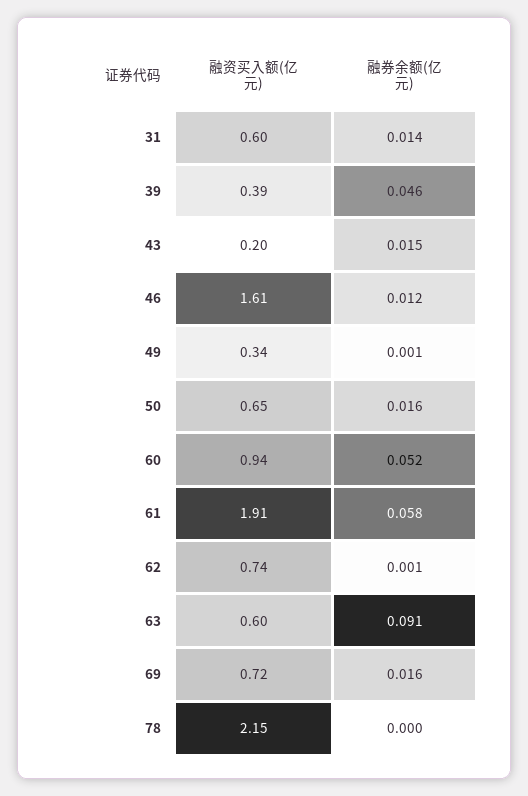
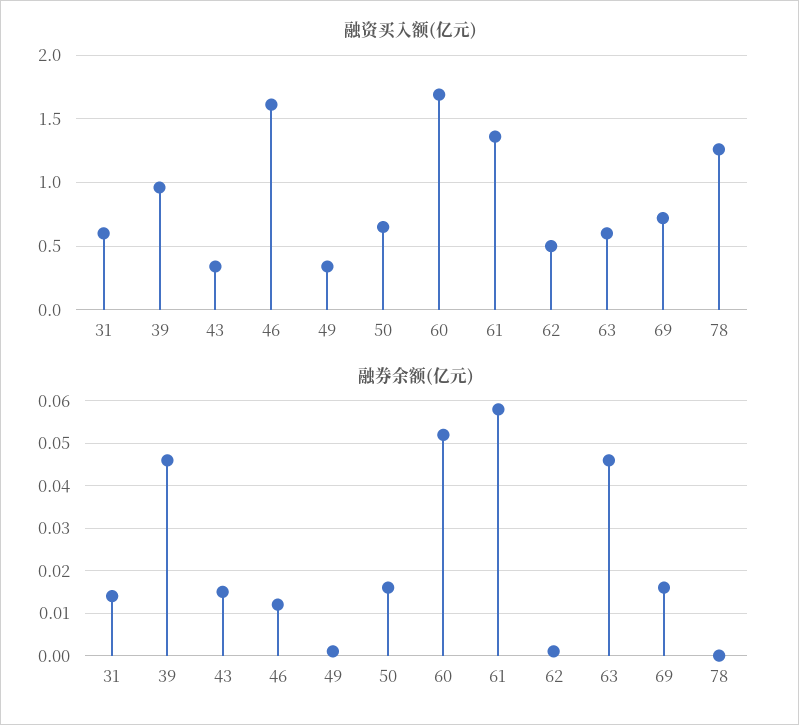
融资买入额(亿元), 39: 0.39 -> 0.95
融资买入额(亿元), 43: 0.2 -> 0.35
融资买入额(亿元), 60: 0.94 -> 1.7
融资买入额(亿元), 61: 1.91 -> 1.35
融资买入额(亿元), 62: 0.74 -> 0.5
融券余额(亿元), 63: 0.091 -> 0.045
融资买入额(亿元), 78: 2.15 -> 1.25

